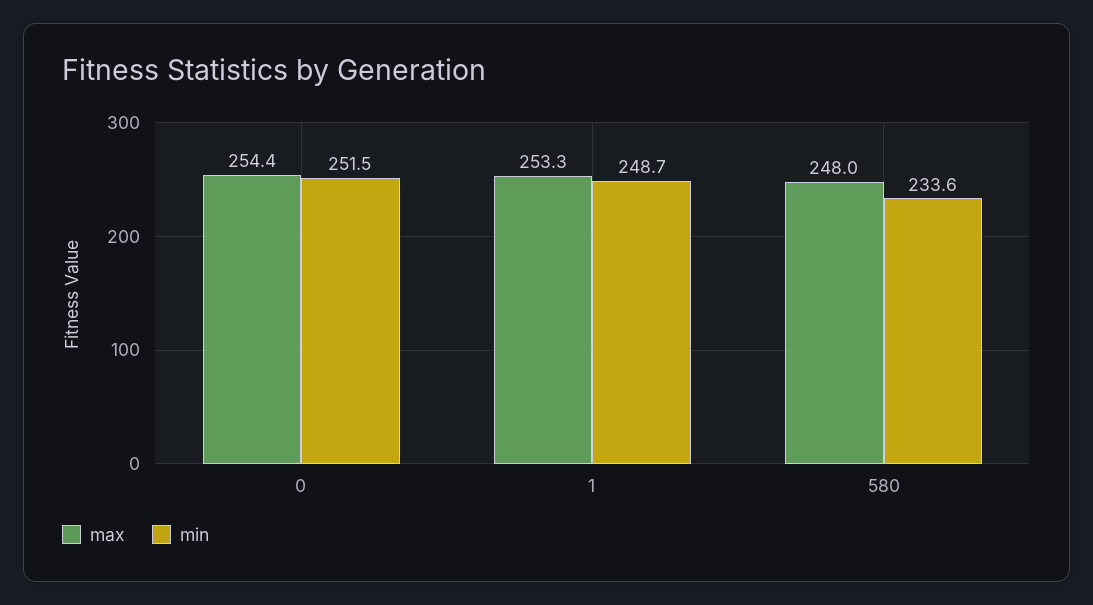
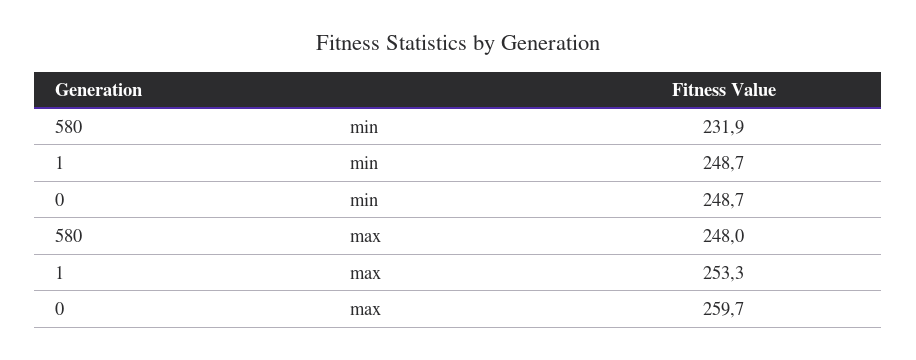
max, 0: 254.4 -> 259.7
min, 0: 251.5 -> 248.7
min, 580: 233.6 -> 231.9

